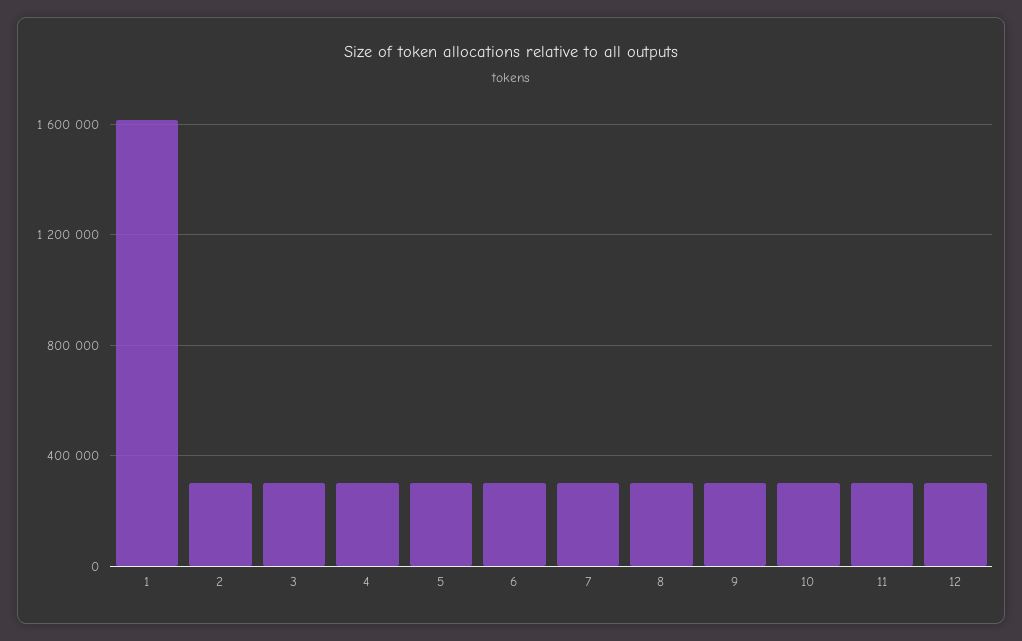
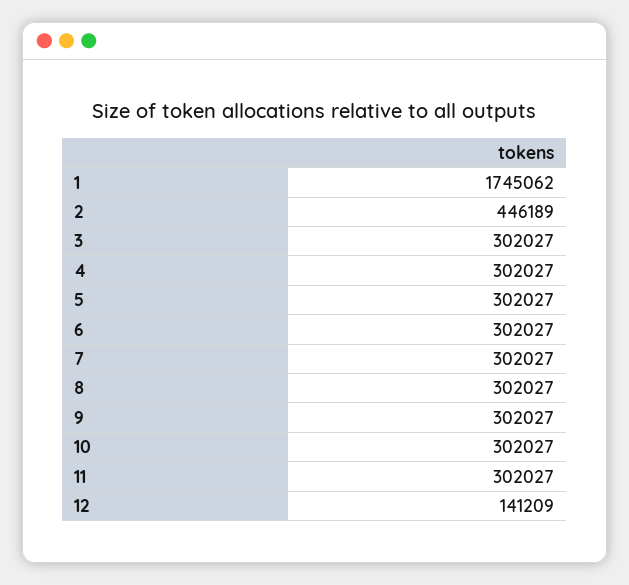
1: 1600000 -> 1745062
2: 300000 -> 446189
12: 300000 -> 141209

